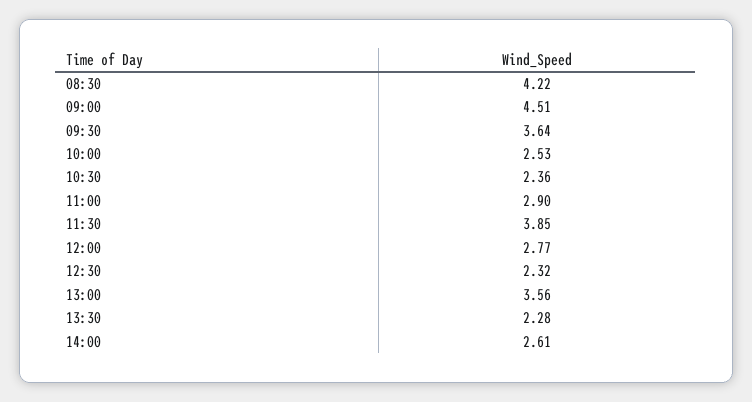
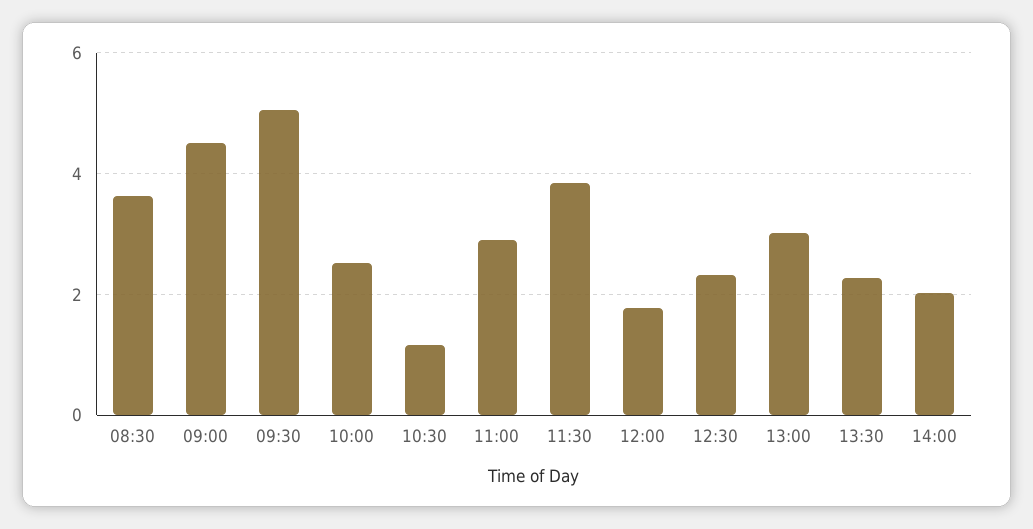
08:30: 4.22 -> 3.6
09:30: 3.64 -> 5
10:30: 2.36 -> 1.2
12:00: 2.77 -> 1.8
13:00: 3.56 -> 3
14:00: 2.61 -> 2

